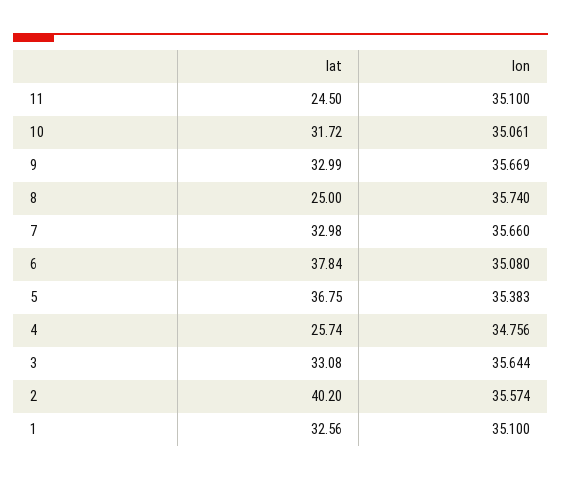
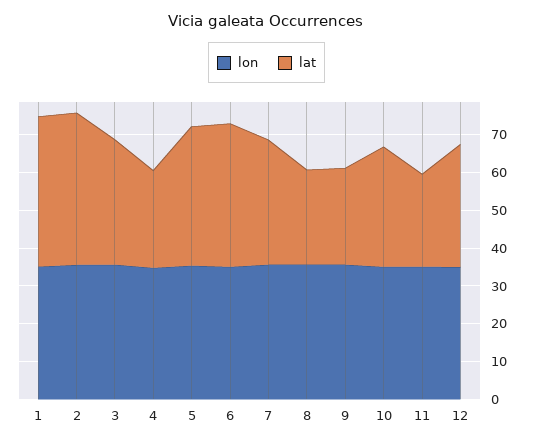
lat, 9: 32.99 -> 25
lat, 1: 32.56 -> 40
lon, 12: none -> 35
lat, 12: none -> 32.5

